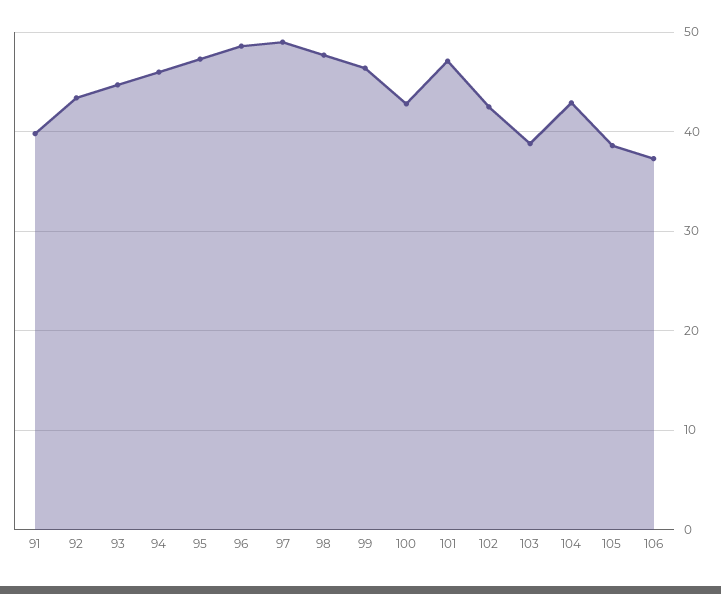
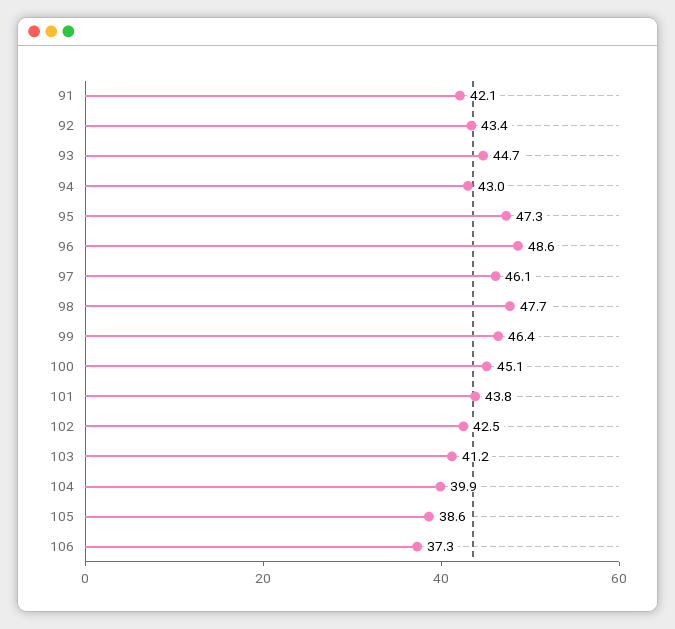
91: 40 -> 42.1
94: 46 -> 43
97: 49 -> 46.1
100: 43 -> 45.1
101: 47 -> 43.8
103: 39 -> 41.2
104: 43 -> 39.9

